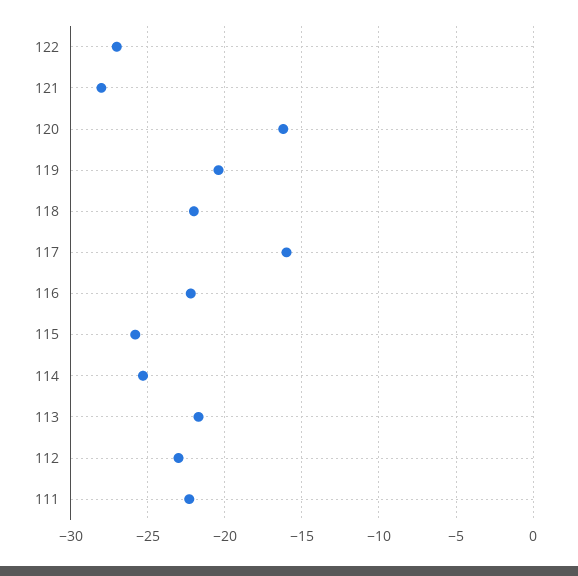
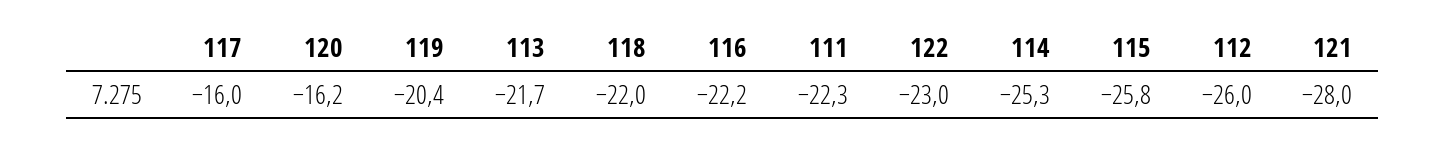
122: -27 -> -23
112: -23 -> -26

